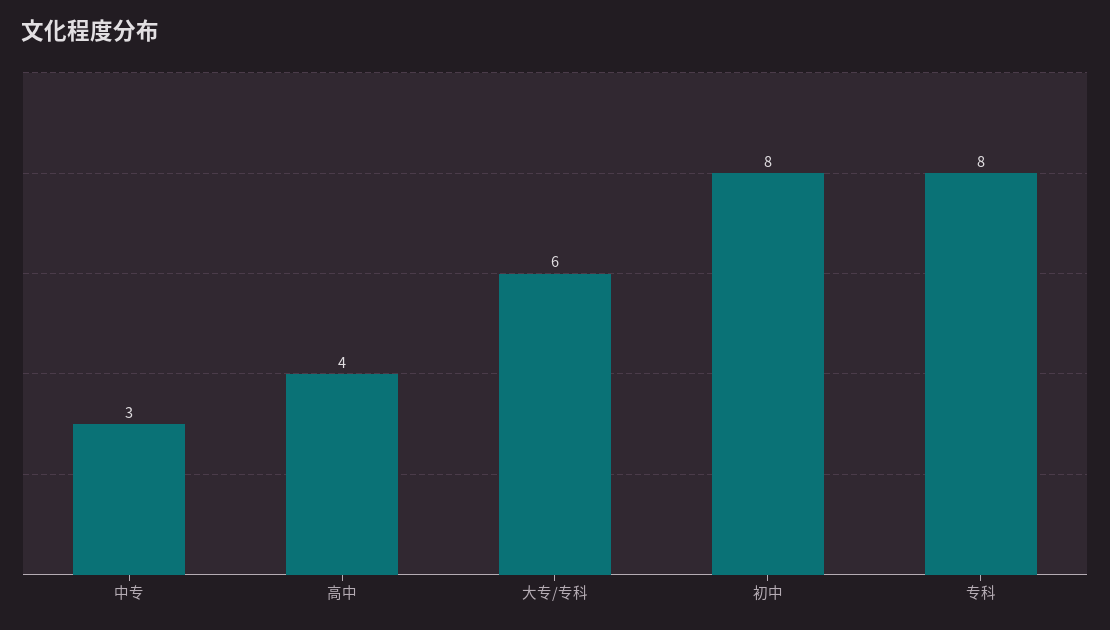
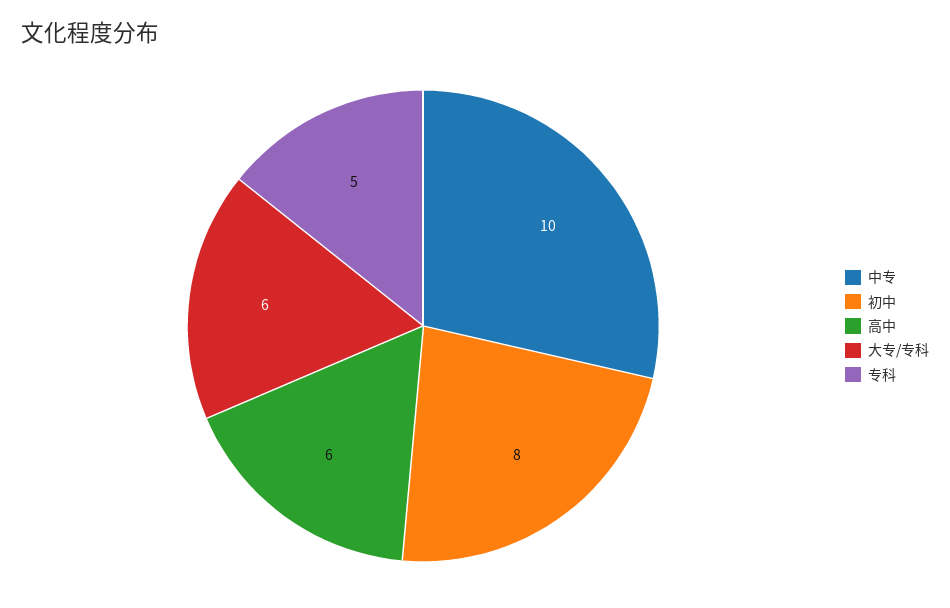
中专: 3 -> 10
高中: 4 -> 6
专科: 8 -> 5

